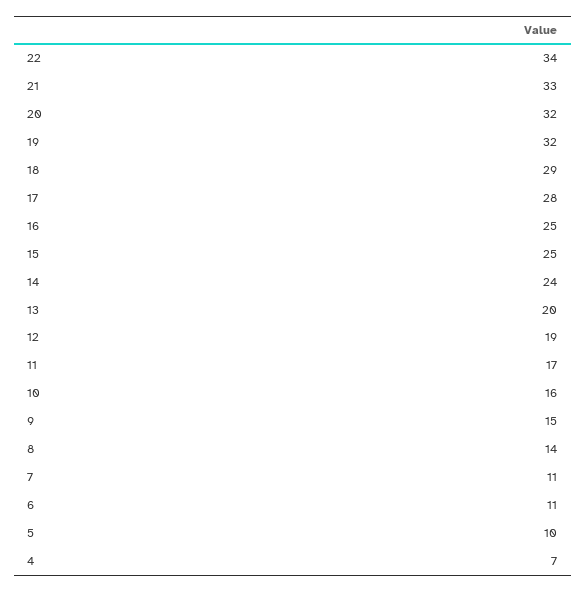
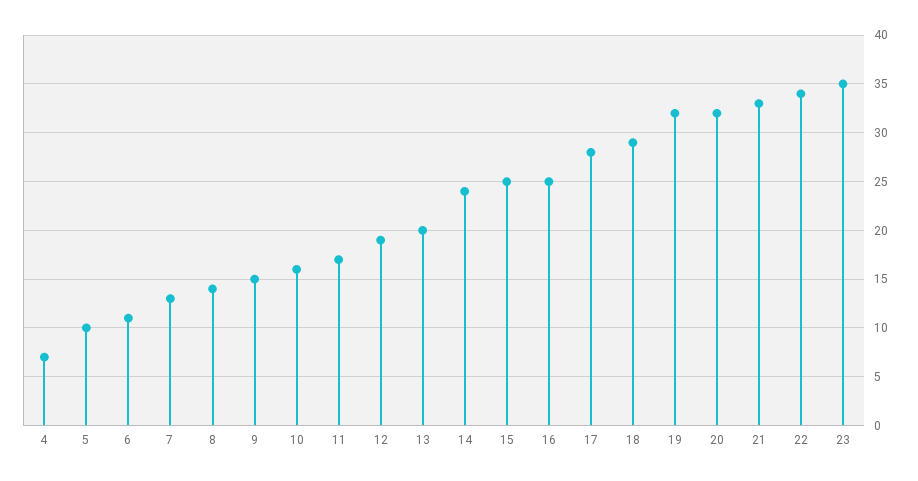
7: 11 -> 13
23: none -> 35

